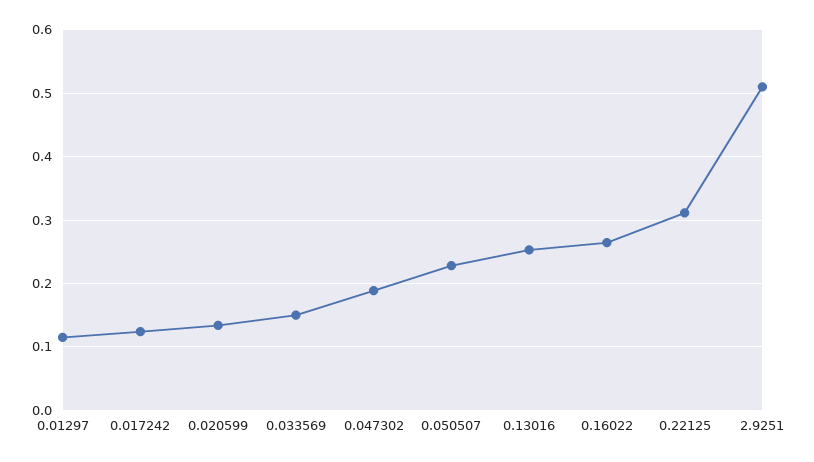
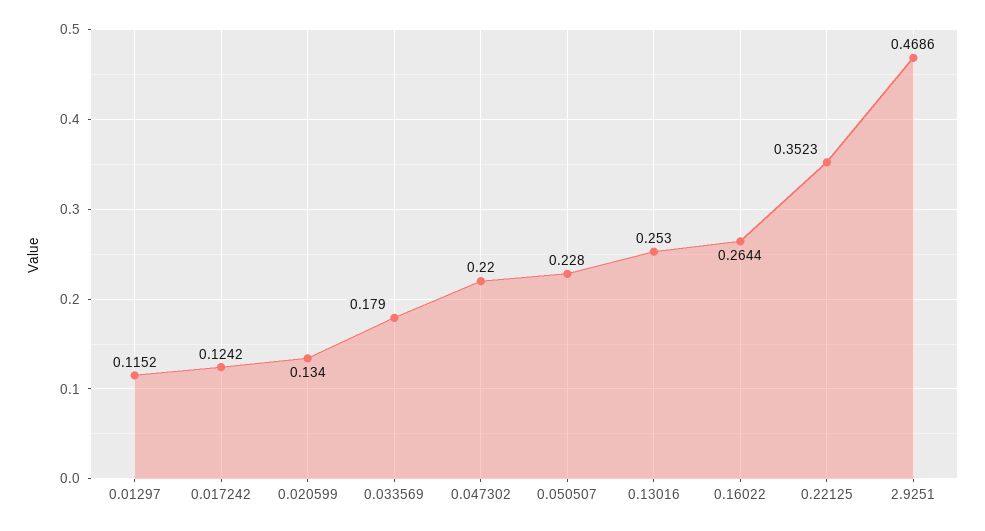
0.033569: 0.15 -> 0.179
0.047302: 0.19 -> 0.22
0.22125: 0.31 -> 0.3523
2.9251: 0.51 -> 0.4686

